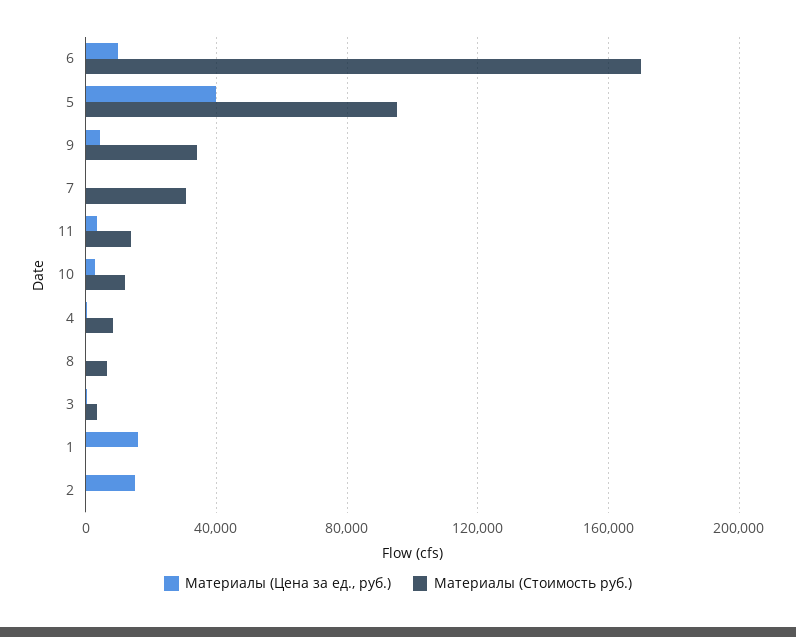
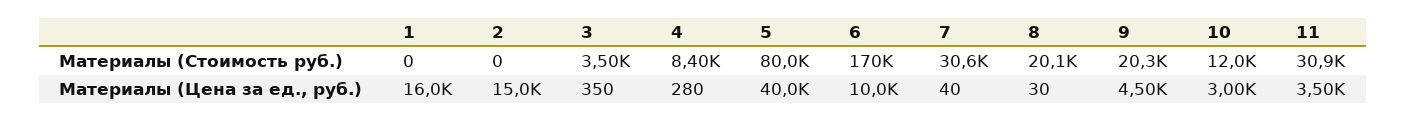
Материалы (Стоимость руб.), 5: 95000 -> 80000
Материалы (Стоимость руб.), 9: 35000 -> 20300
Материалы (Стоимость руб.), 11: 15000 -> 30900
Материалы (Стоимость руб.), 8: 5000 -> 20100

